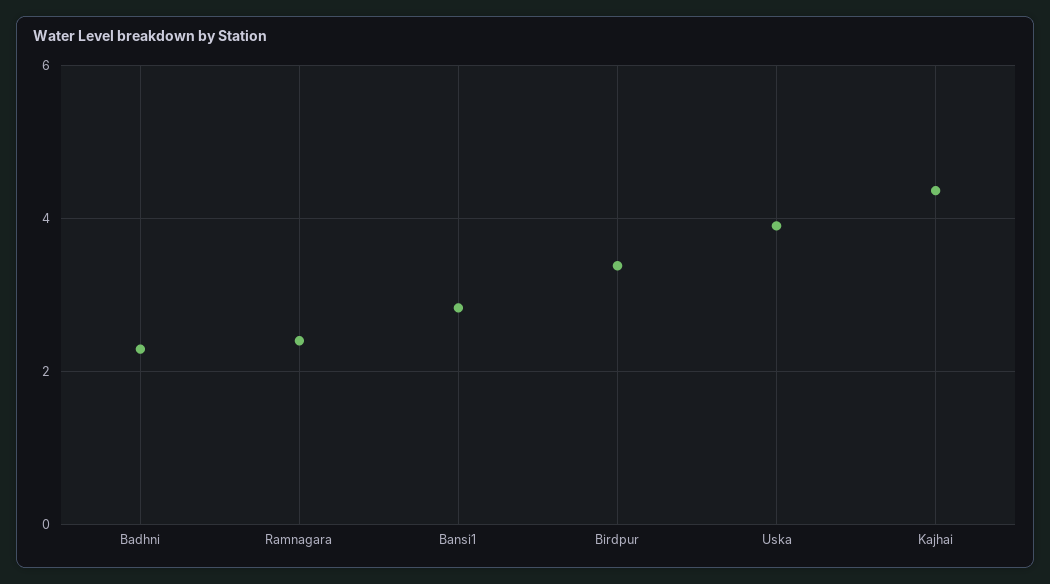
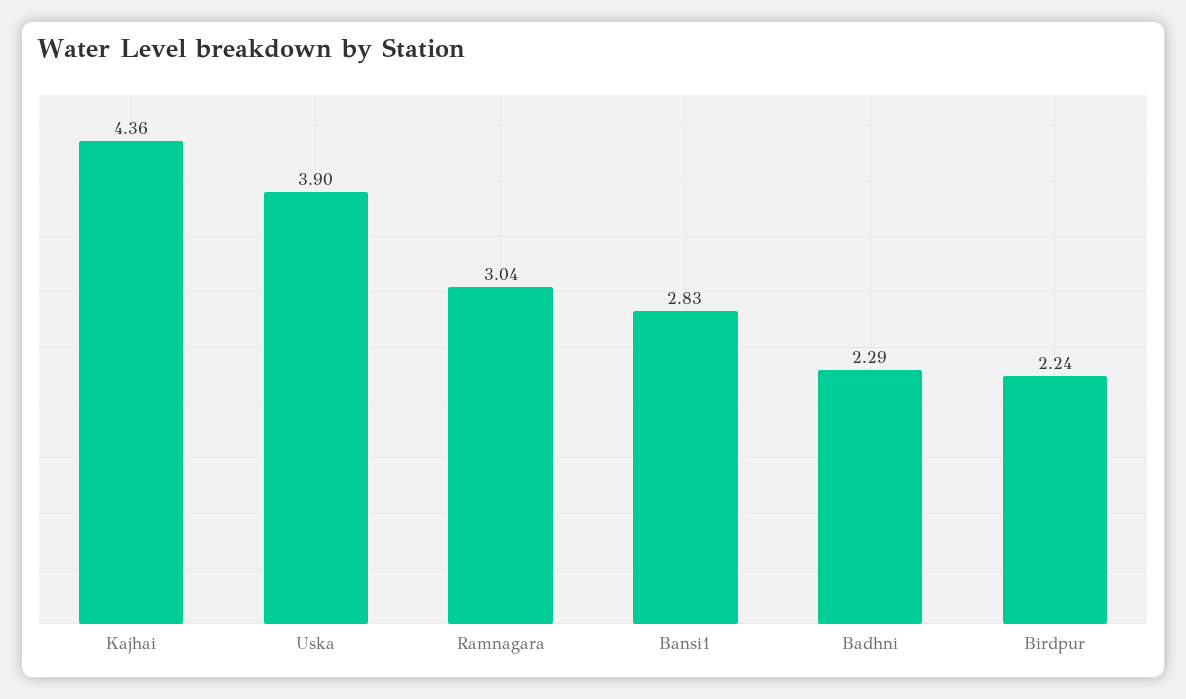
Ramnagara: 2.4 -> 3.04
Birdpur: 3.4 -> 2.24

